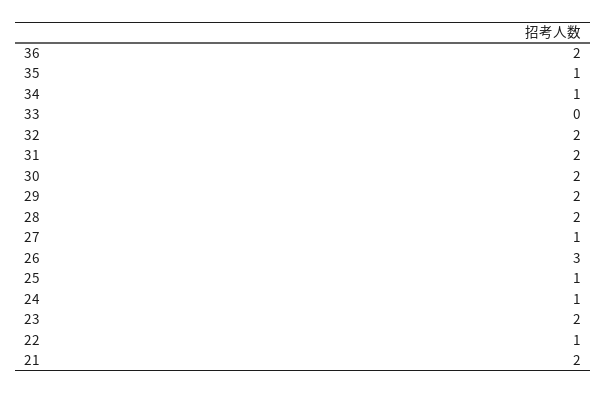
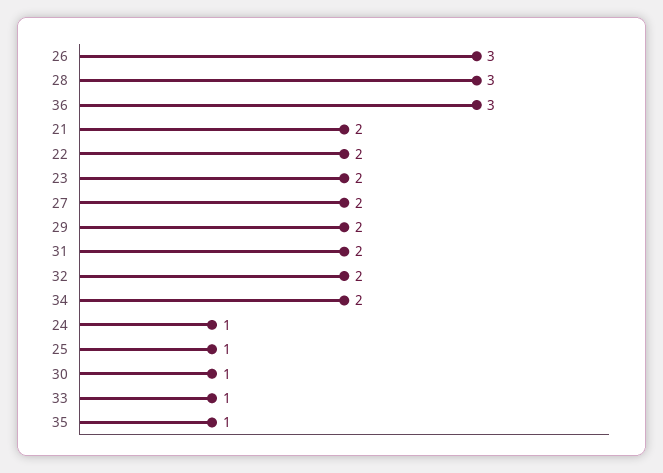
36: 2 -> 3
34: 1 -> 2
33: 0 -> 1
30: 2 -> 1
28: 2 -> 3
27: 1 -> 2
22: 1 -> 2

